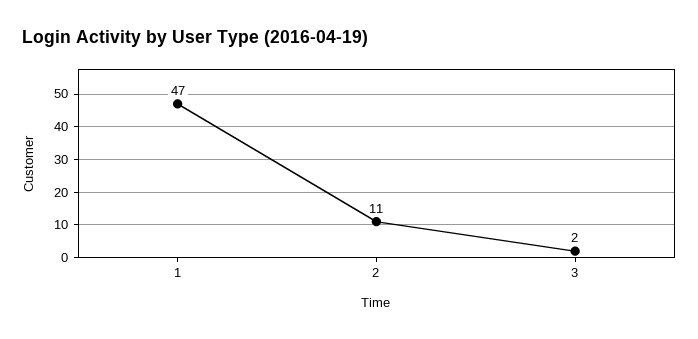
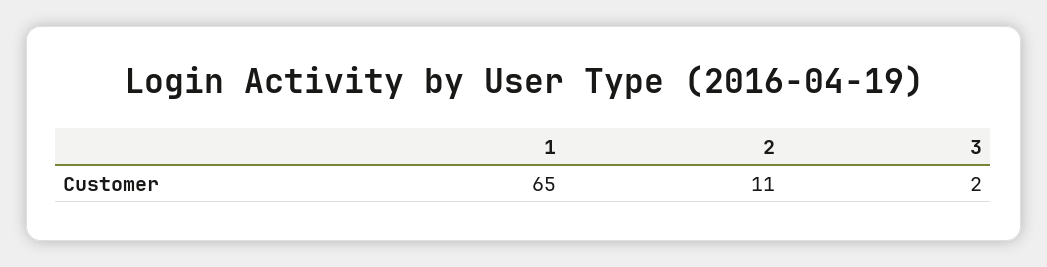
1: 47 -> 65

